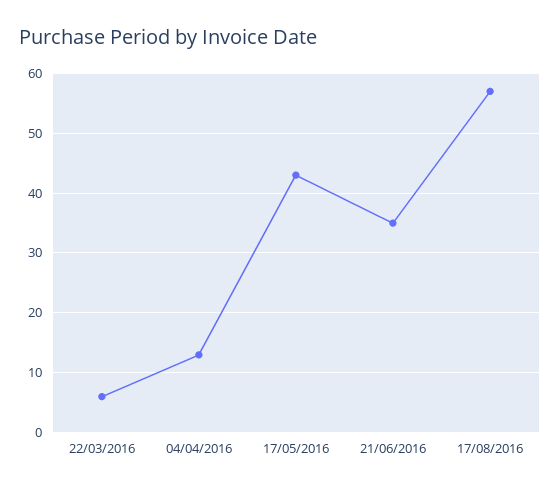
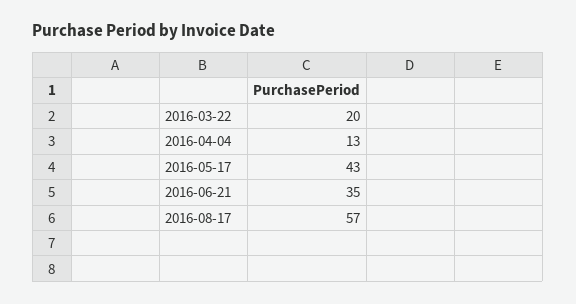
22/03/2016: 5 -> 20

